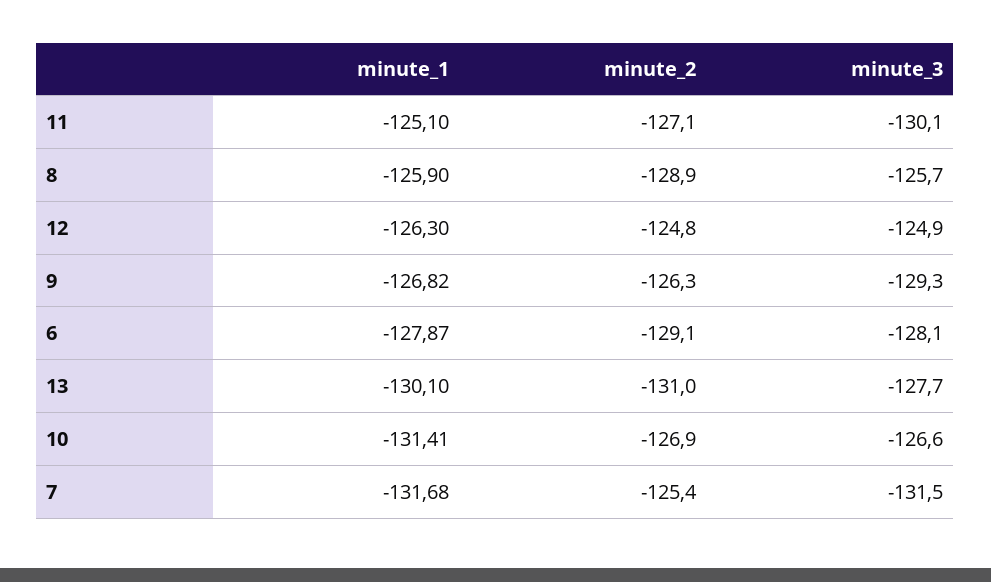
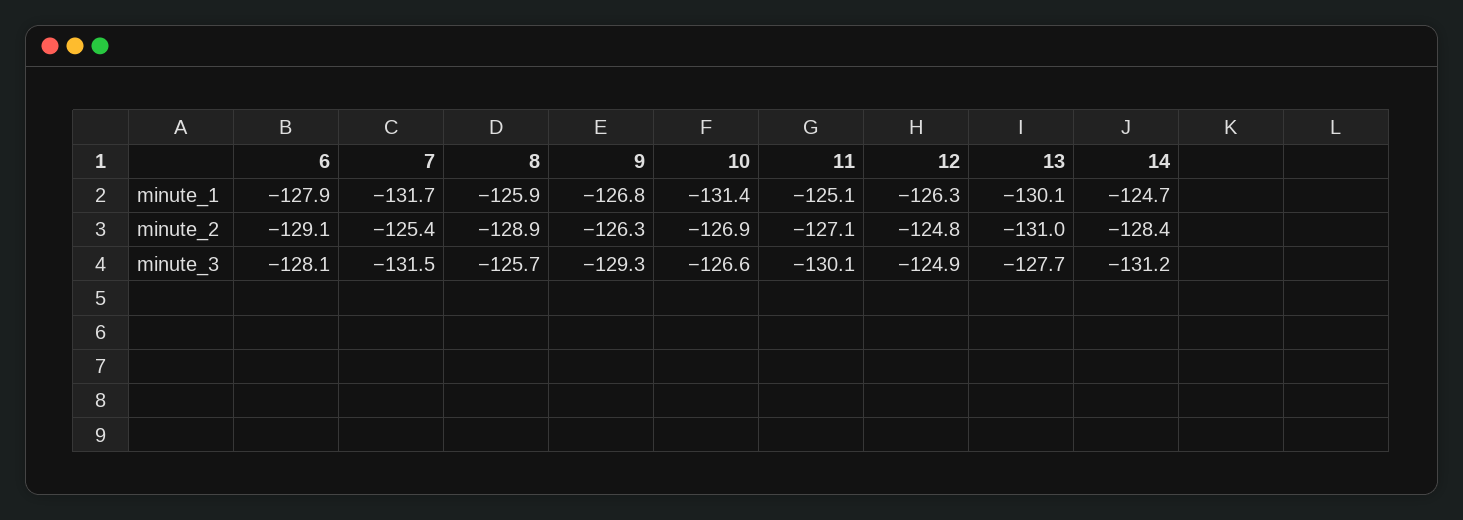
minute_1, 14: none -> -124.7
minute_2, 14: none -> -128.4
minute_3, 14: none -> -131.2

